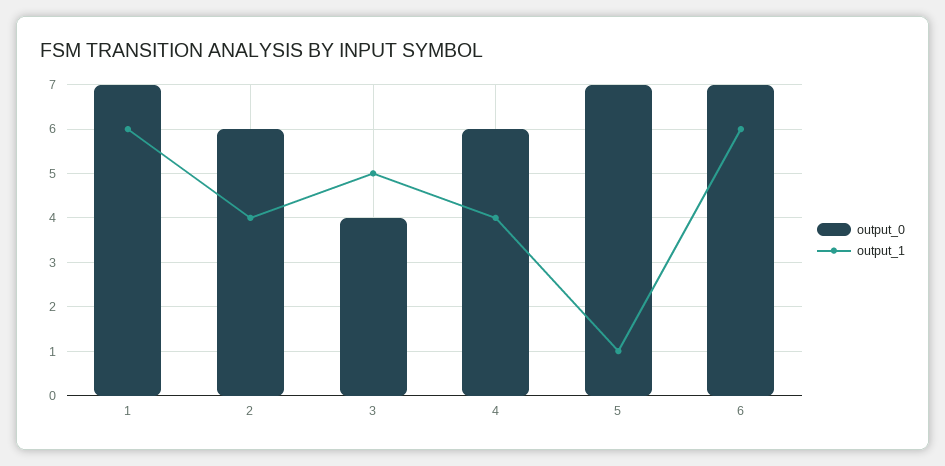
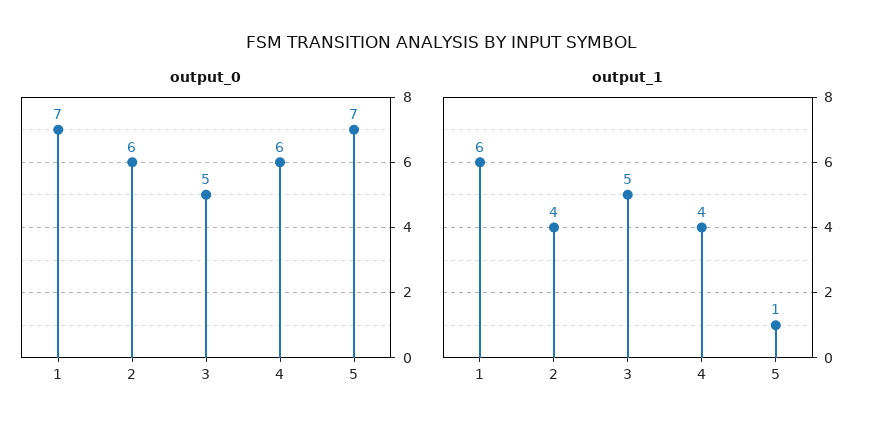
output_0, 3: 4 -> 5
output_0, 6: 7 -> none
output_1, 6: 6 -> none

